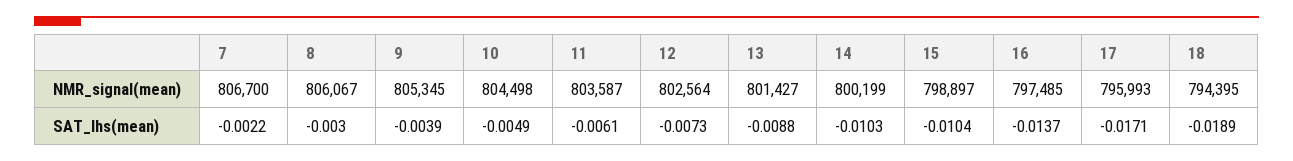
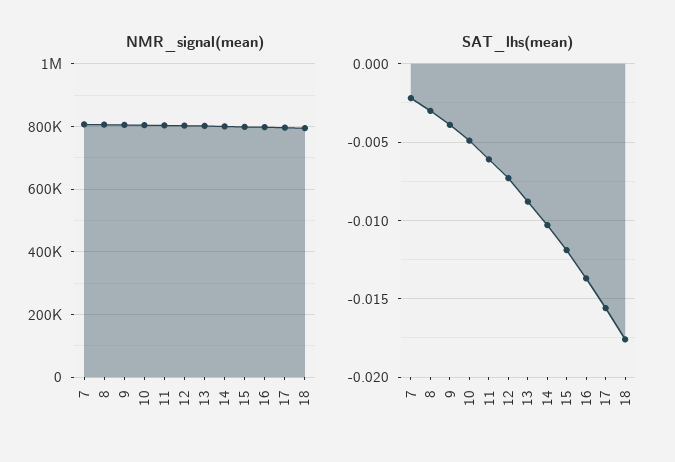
SAT_lhs(mean), 15: -0.0104 -> -0.012
SAT_lhs(mean), 17: -0.0171 -> -0.0155
SAT_lhs(mean), 18: -0.0189 -> -0.0175

